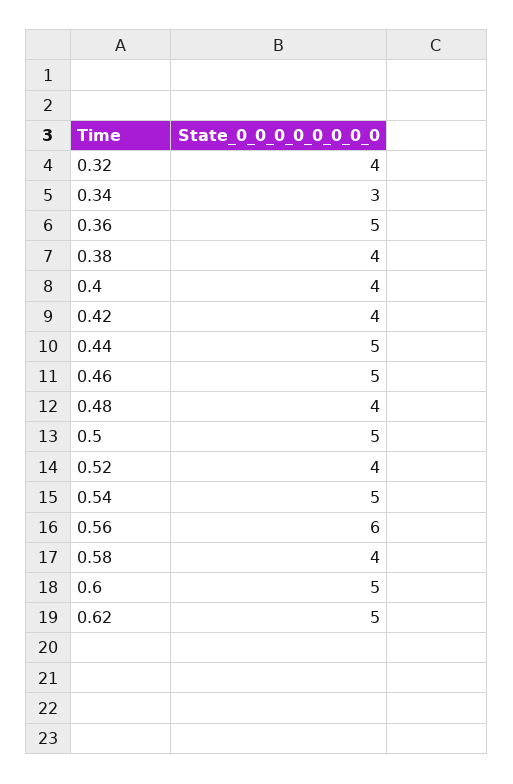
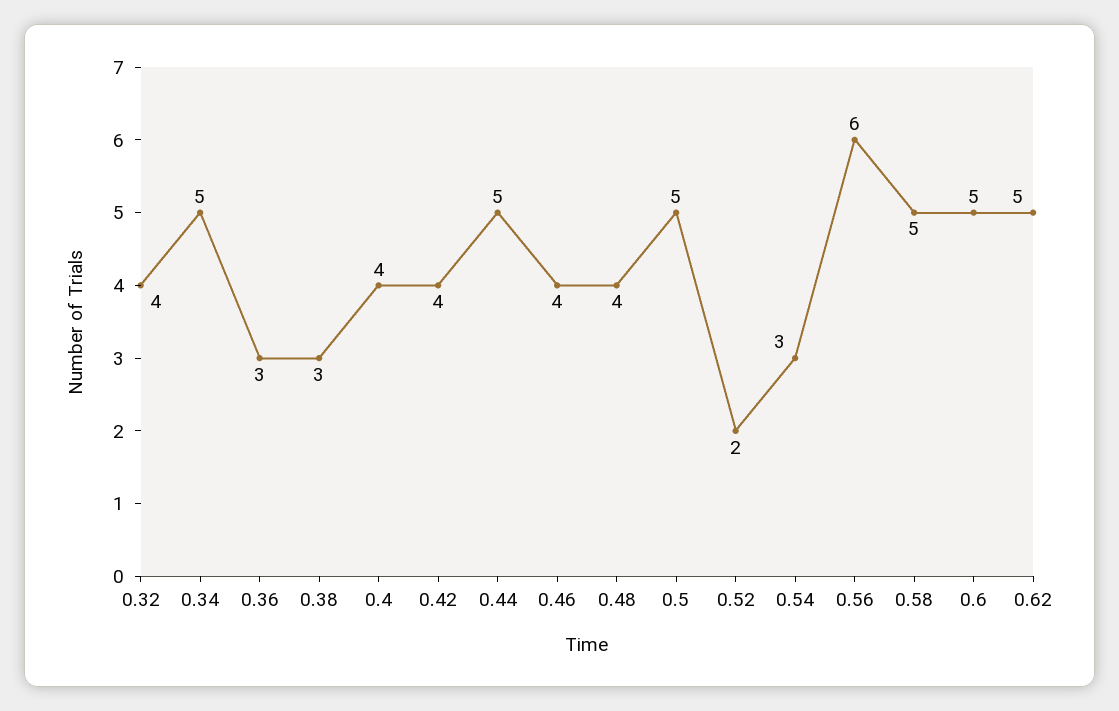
0.34: 3 -> 5
0.36: 5 -> 3
0.38: 4 -> 3
0.46: 5 -> 4
0.52: 4 -> 2
0.54: 5 -> 3
0.58: 4 -> 5

